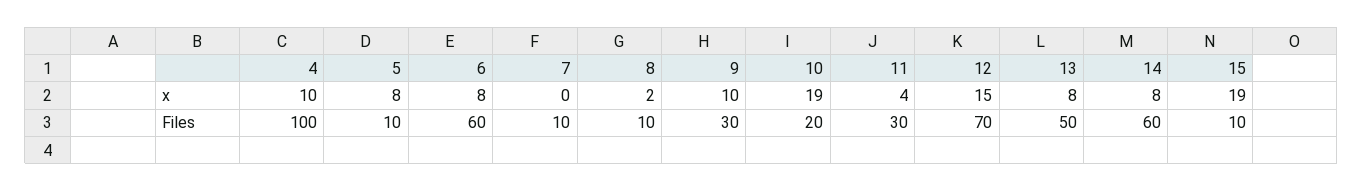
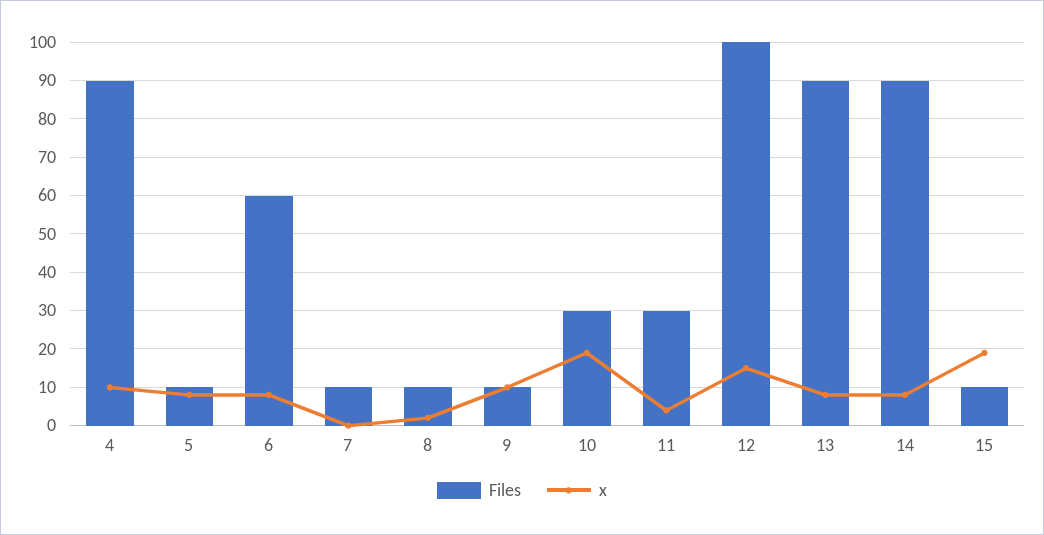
Files, 4: 100 -> 90
Files, 9: 30 -> 10
Files, 10: 20 -> 30
Files, 12: 70 -> 100
Files, 13: 50 -> 90
Files, 14: 60 -> 90

